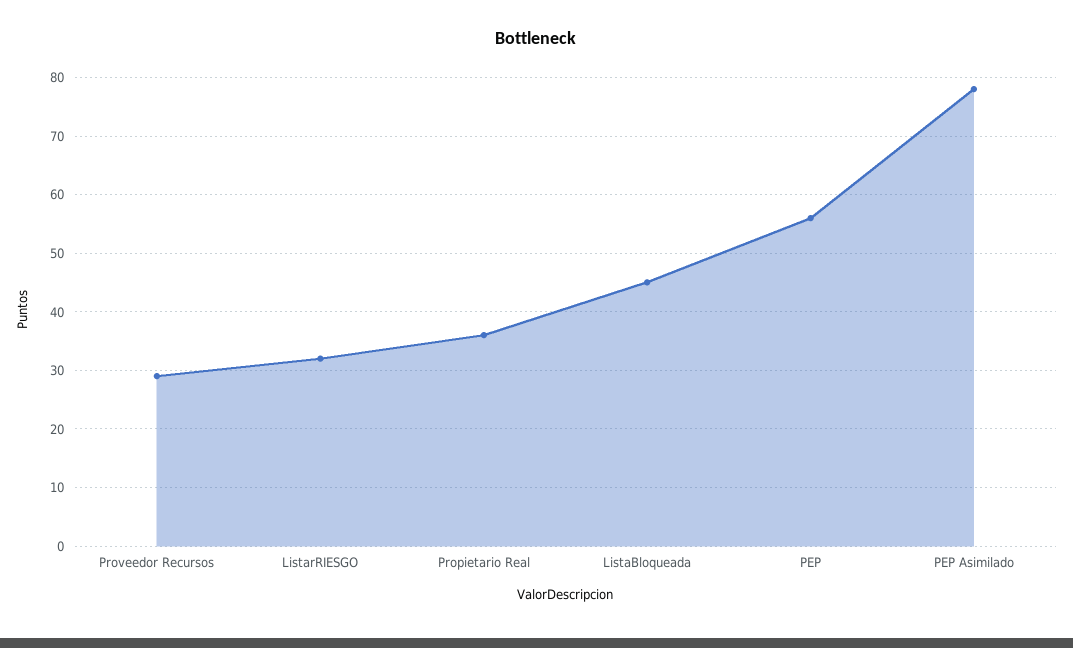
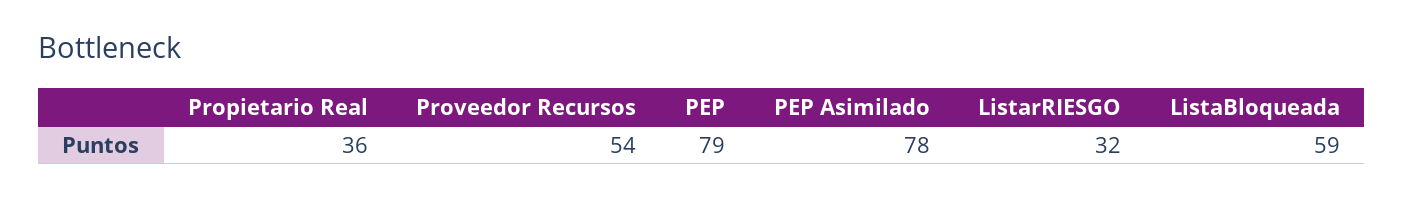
Proveedor Recursos: 30 -> 54
ListaBloqueada: 45 -> 59
PEP: 55 -> 79

